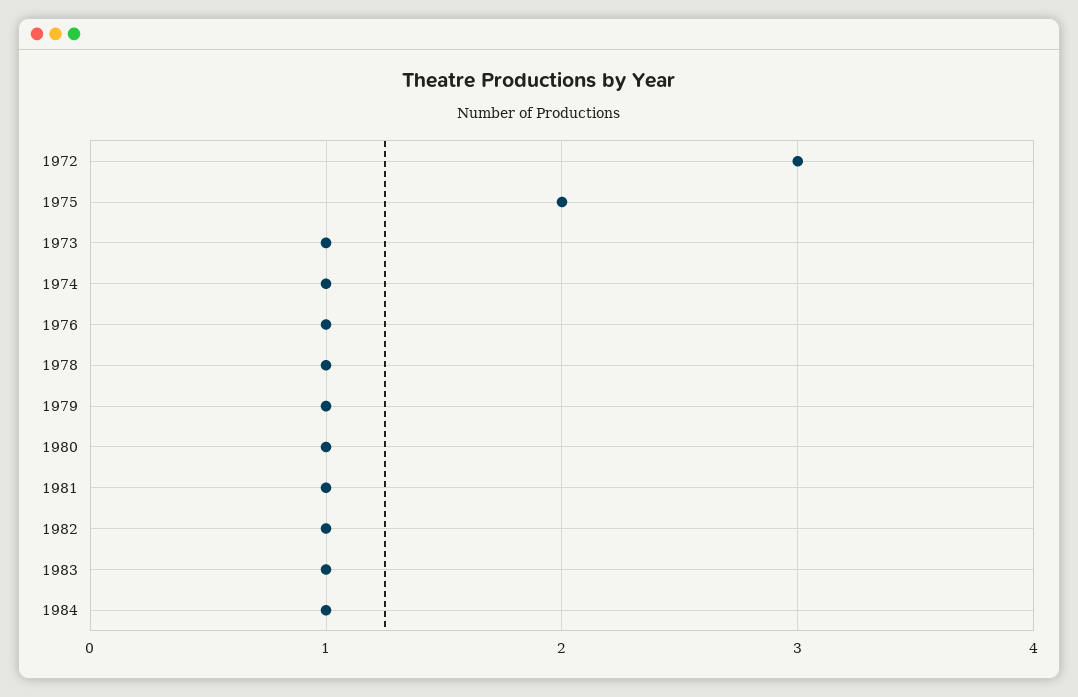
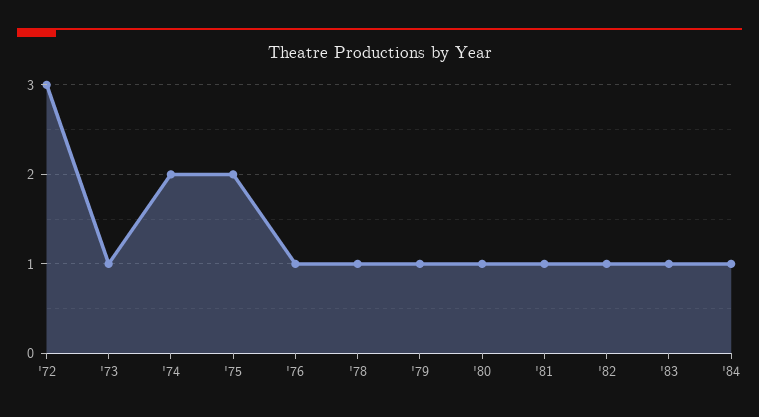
1974: 1 -> 2

